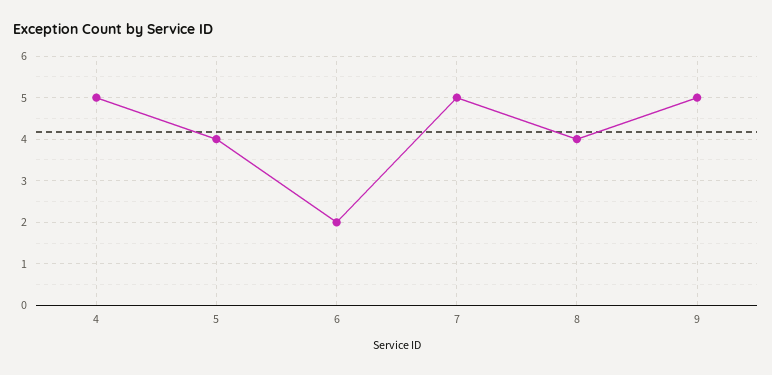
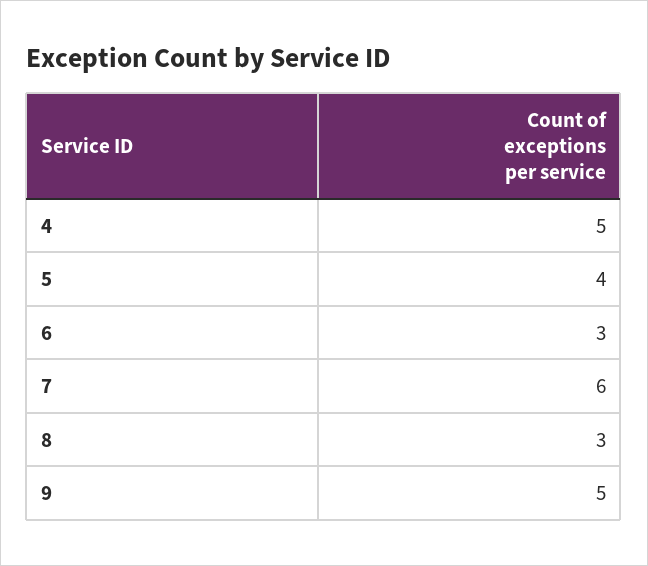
6: 2 -> 3
7: 5 -> 6
8: 4 -> 3

